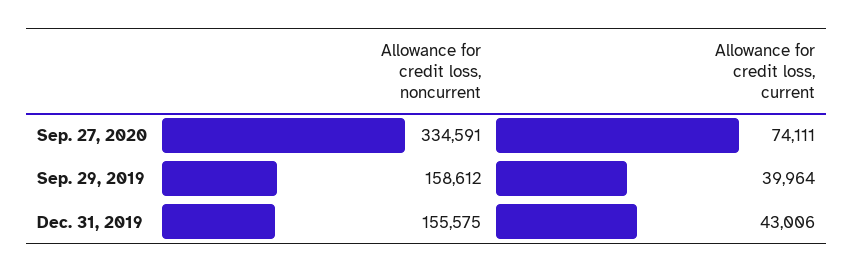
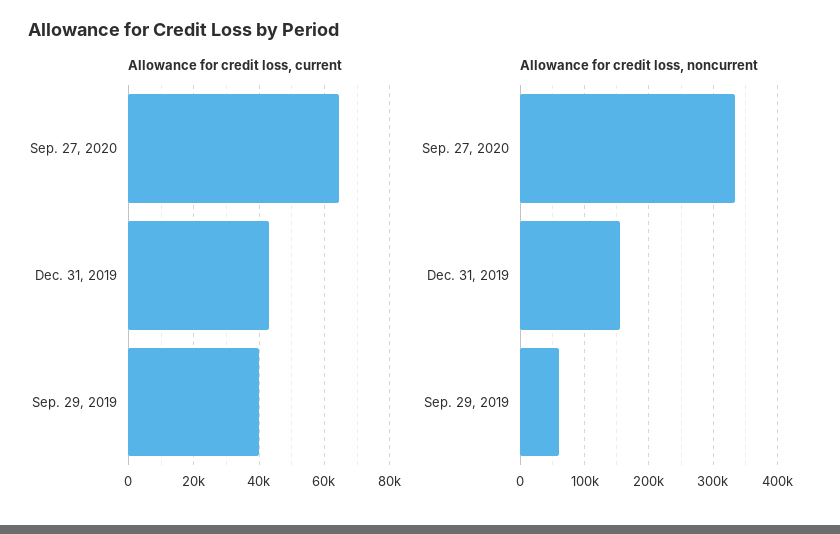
Allowance for credit loss, current, Sep. 27, 2020: 74111 -> 64000
Allowance for credit loss, noncurrent, Sep. 29, 2019: 158612 -> 60000

